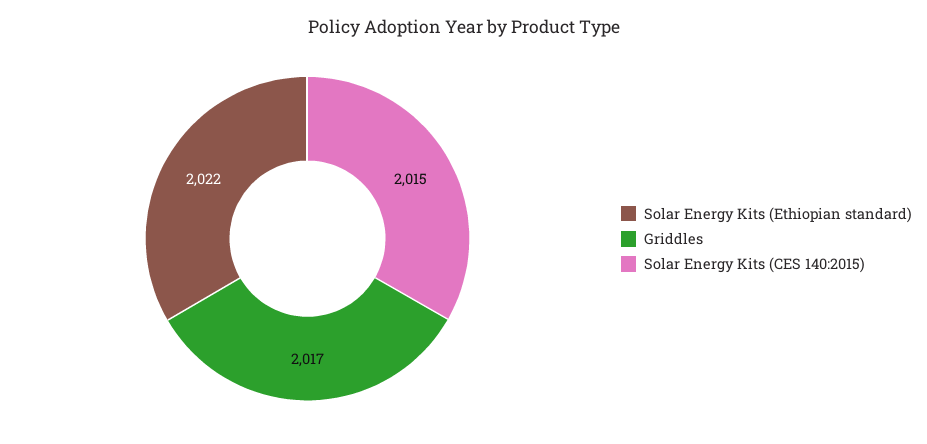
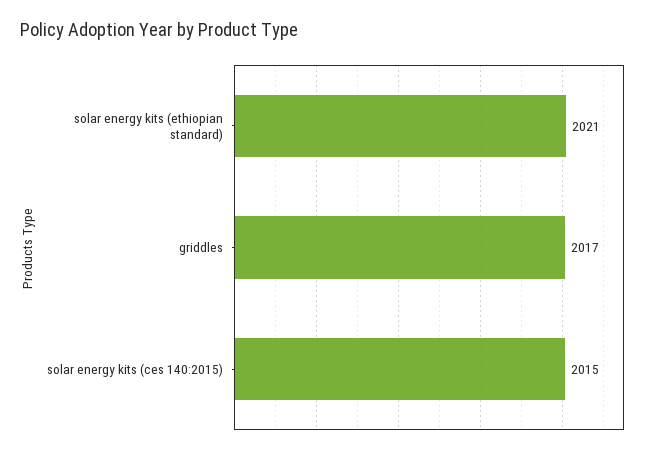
Solar Energy Kits (Ethiopian standard): 2022 -> 2021

